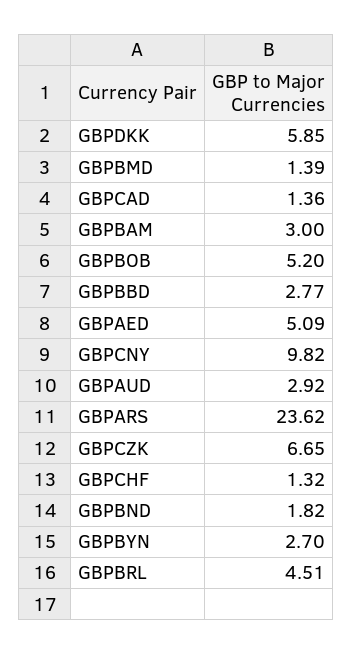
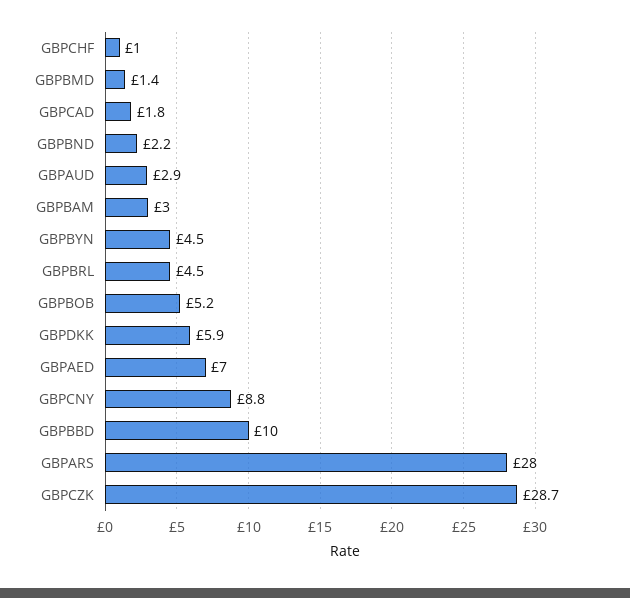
GBPCAD: 1.36 -> 1.8
GBPBBD: 2.77 -> 10
GBPAED: 5.09 -> 7
GBPCNY: 9.82 -> 8.8
GBPARS: 23.62 -> 28
GBPCZK: 6.65 -> 28.7
GBPCHF: 1.32 -> 1
GBPBND: 1.82 -> 2.2
GBPBYN: 2.7 -> 4.5

